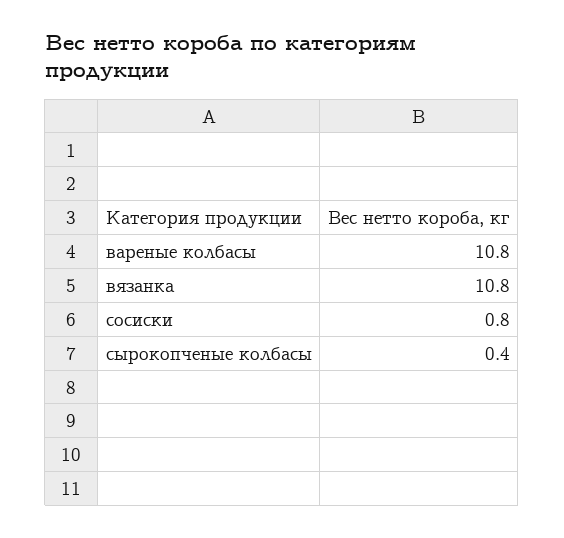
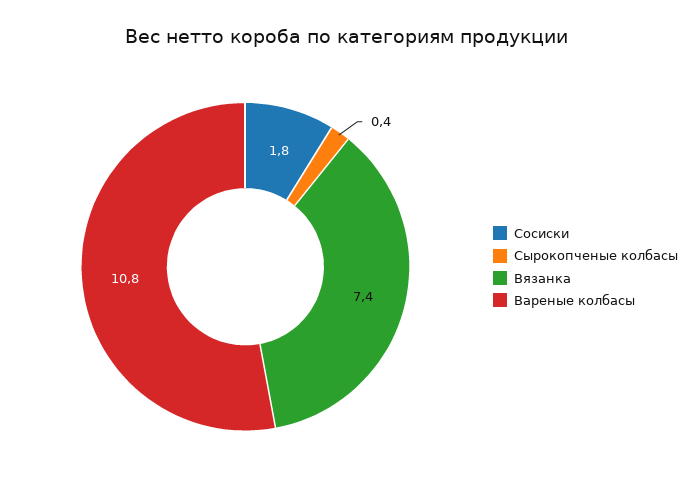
вязанка: 10.8 -> 7.4
сосиски: 0.8 -> 1.8

